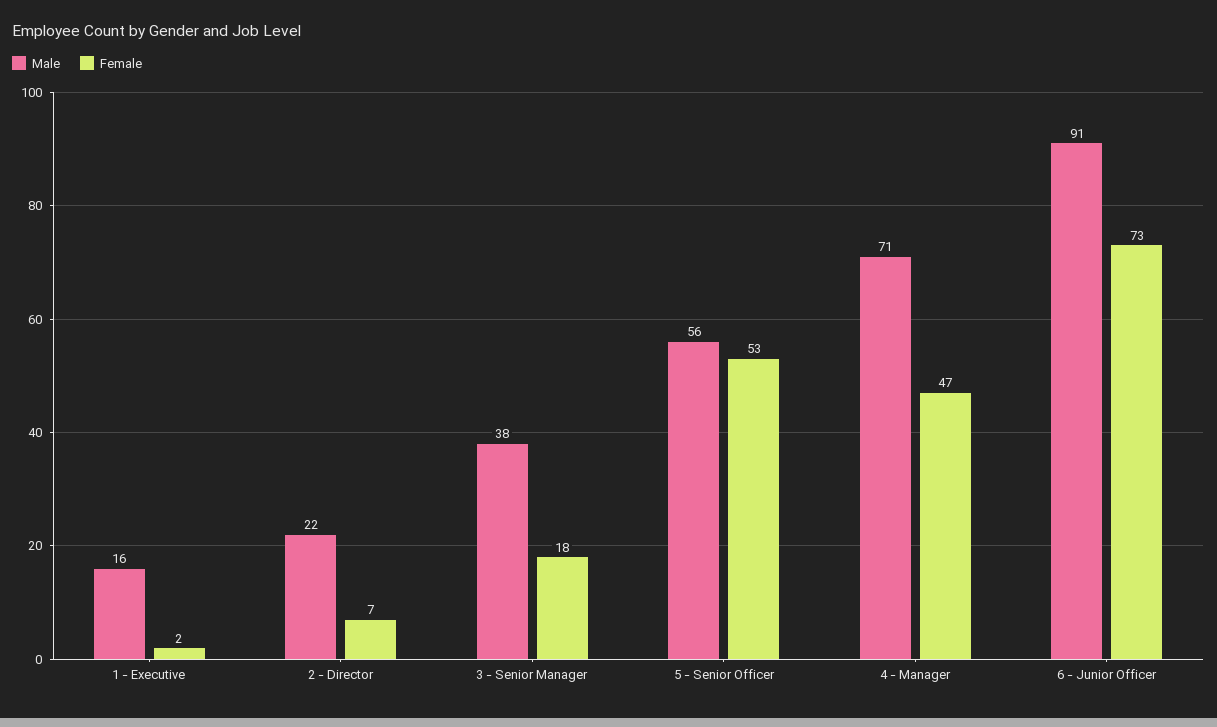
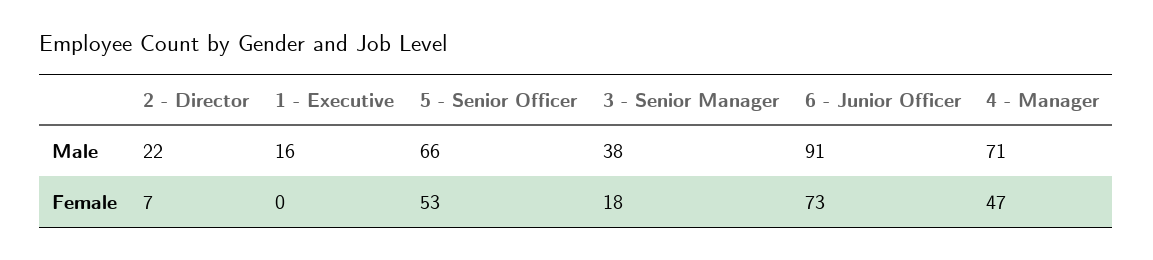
Female, 1 - Executive: 2 -> 0
Male, 5 - Senior Officer: 56 -> 66

